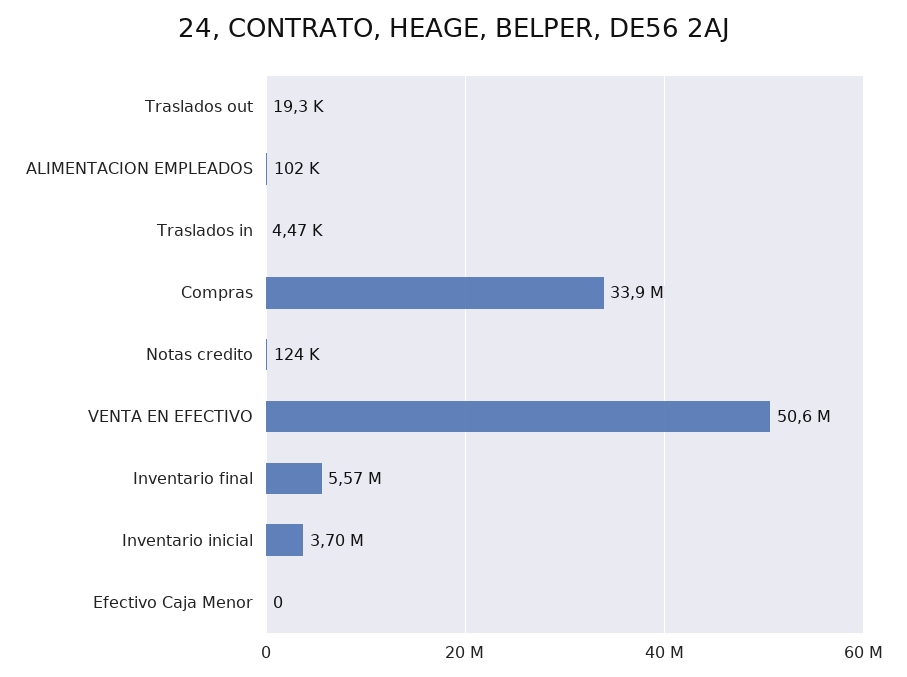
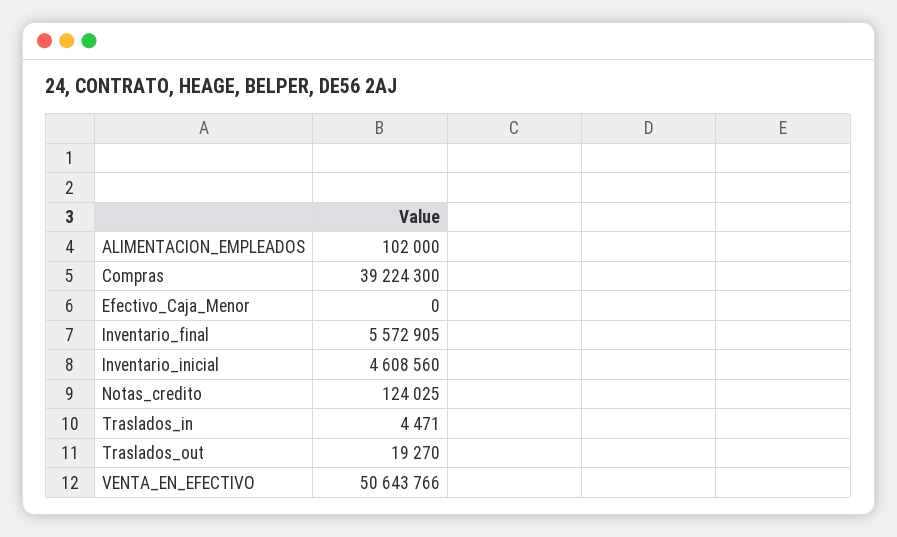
Compras: 33900000 -> 39224300
Inventario inicial: 3700000 -> 4608560

